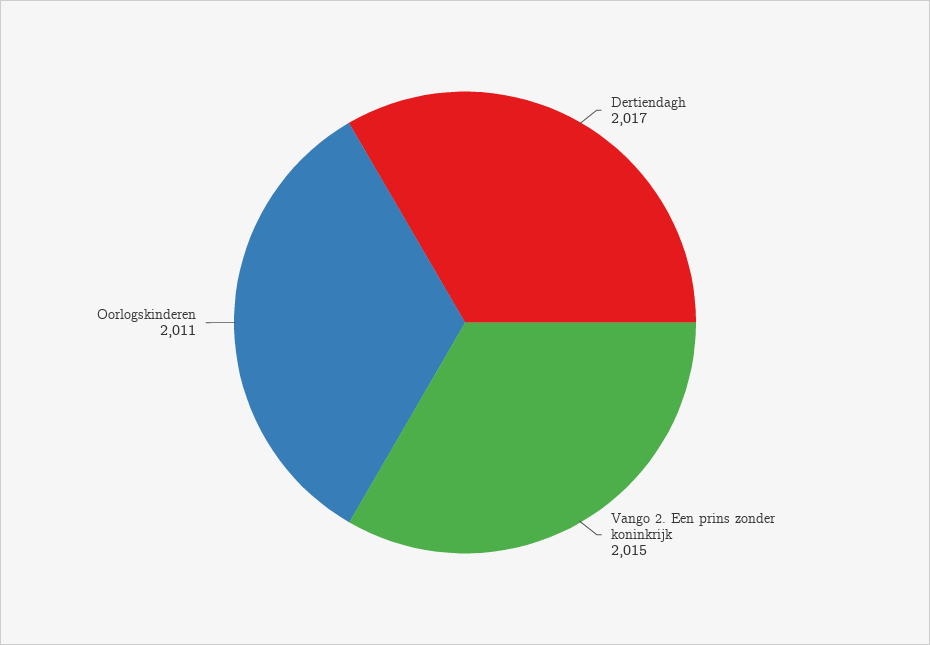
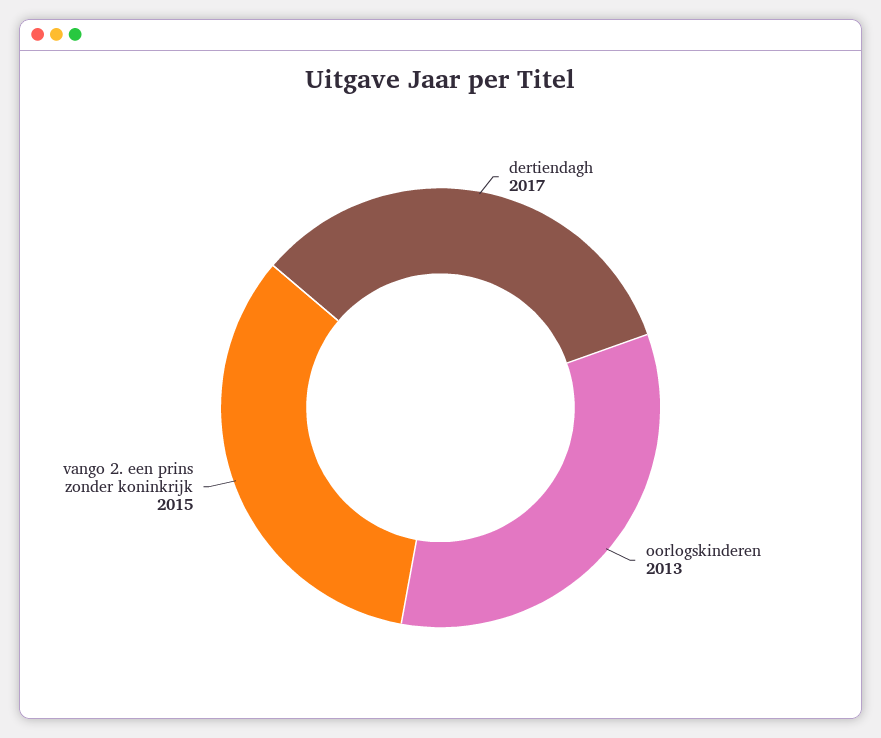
Oorlogskinderen: 2011 -> 2013

